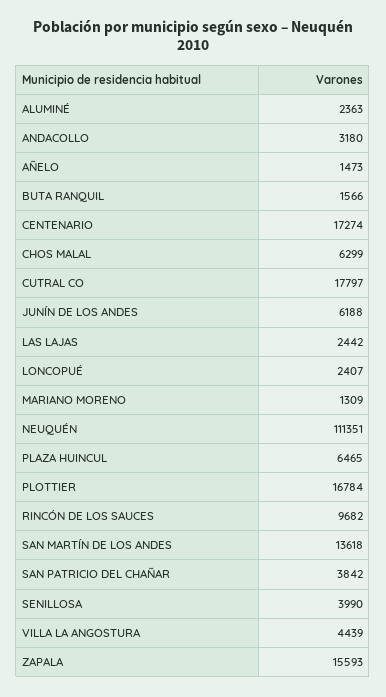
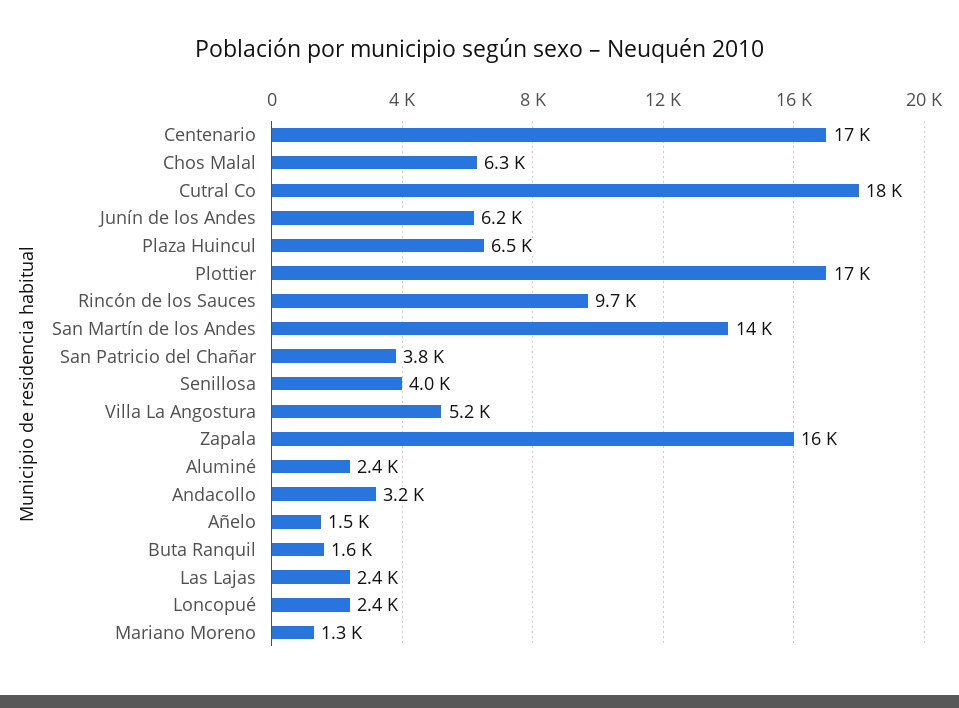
NEUQUÉN: 111351 -> none
VILLA LA ANGOSTURA: 4439 -> 5200

